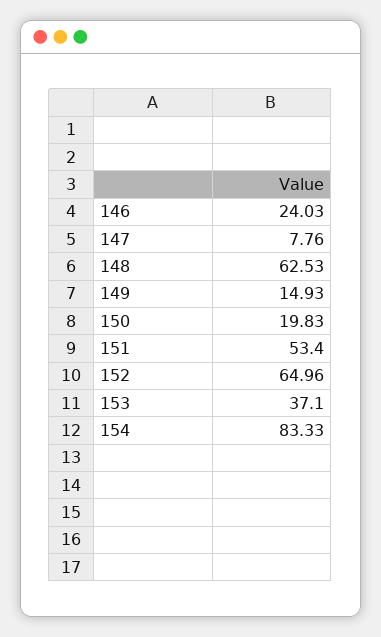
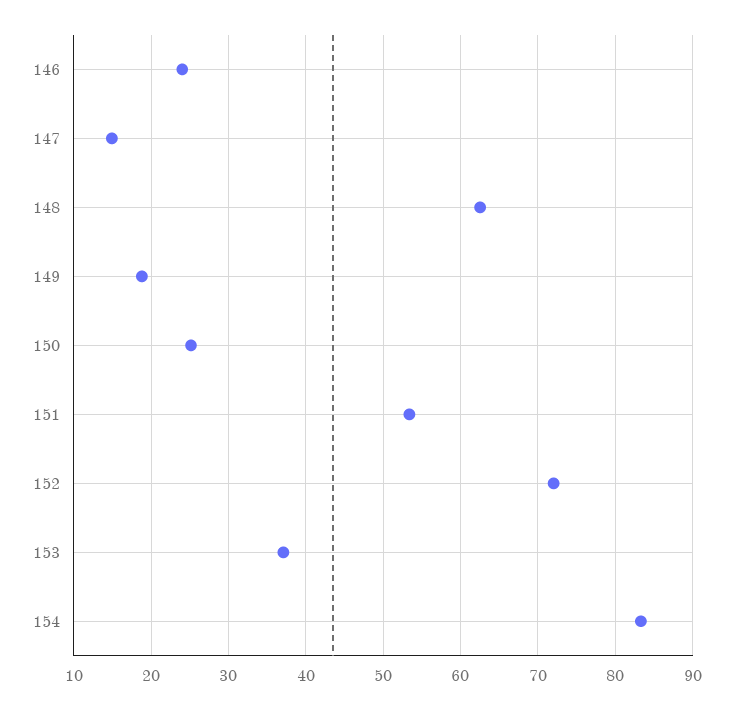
147: 7.76 -> 15
149: 14.93 -> 19
150: 19.83 -> 25
152: 64.96 -> 72

